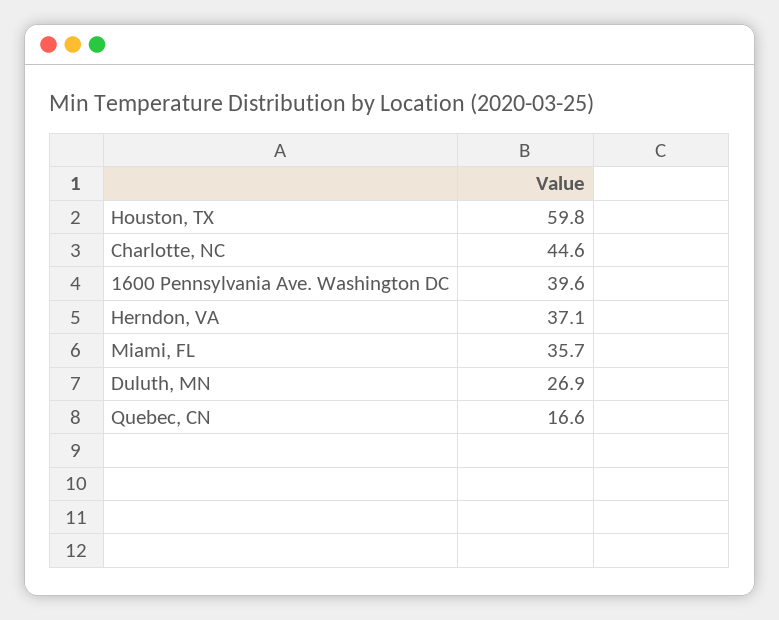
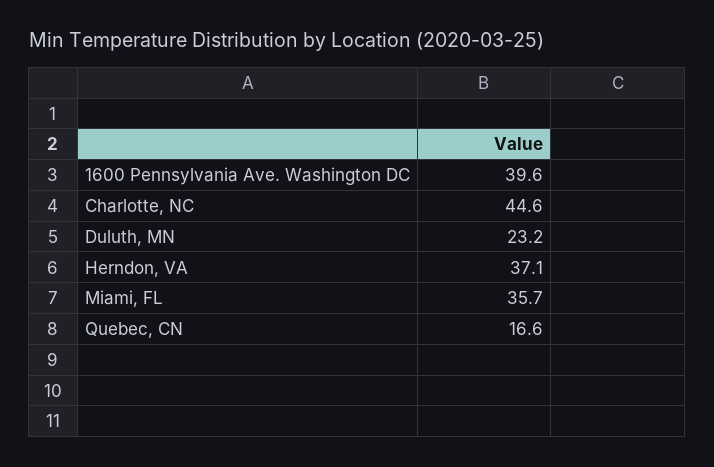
Houston, TX: 59.8 -> none
Duluth, MN: 26.9 -> 23.2

